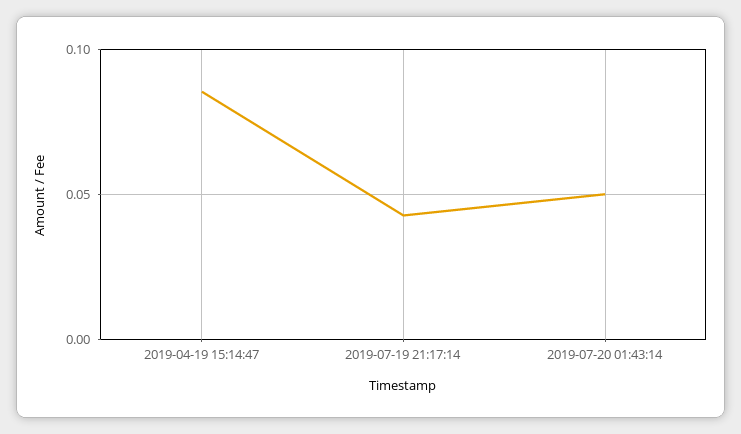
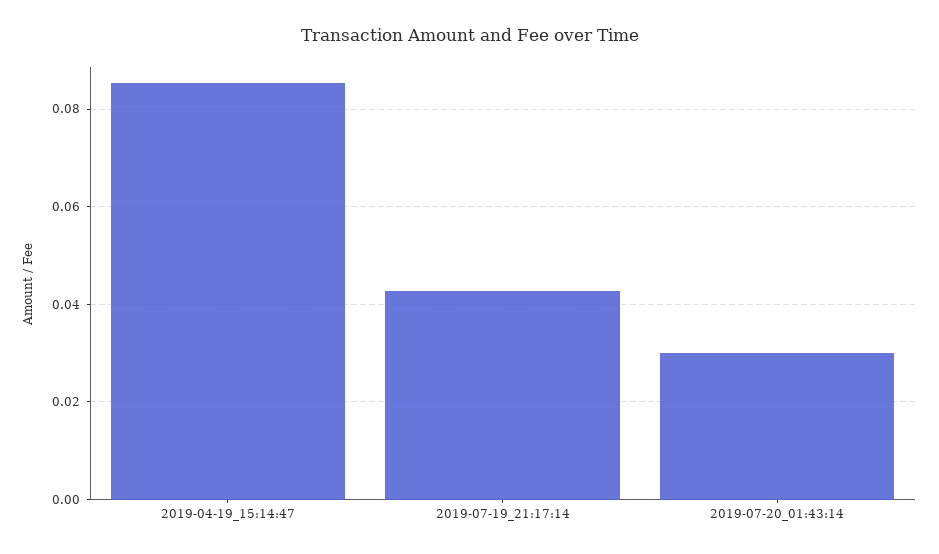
2019-07-20 01:43:14: 0.05 -> 0.03

